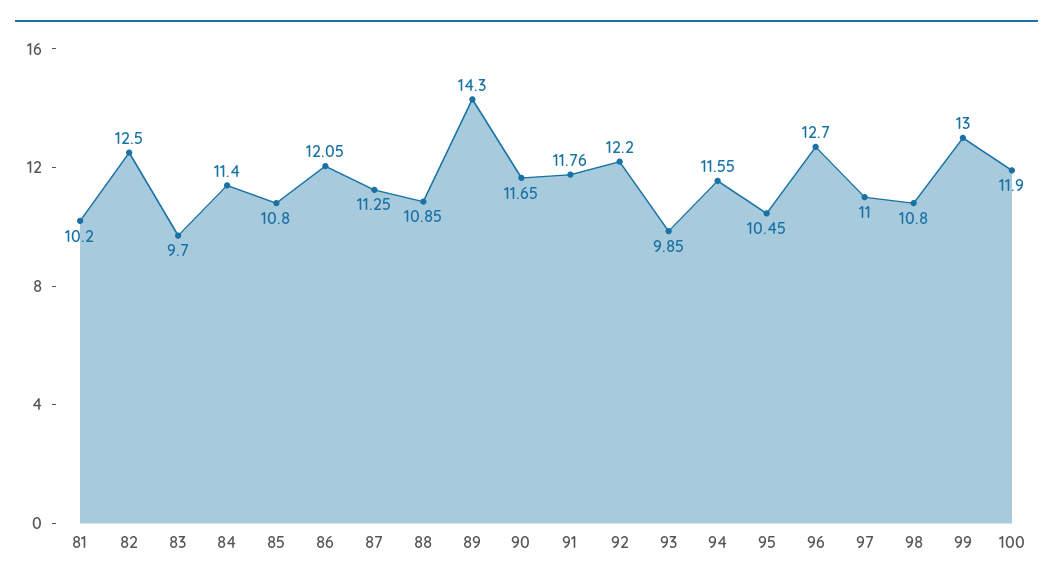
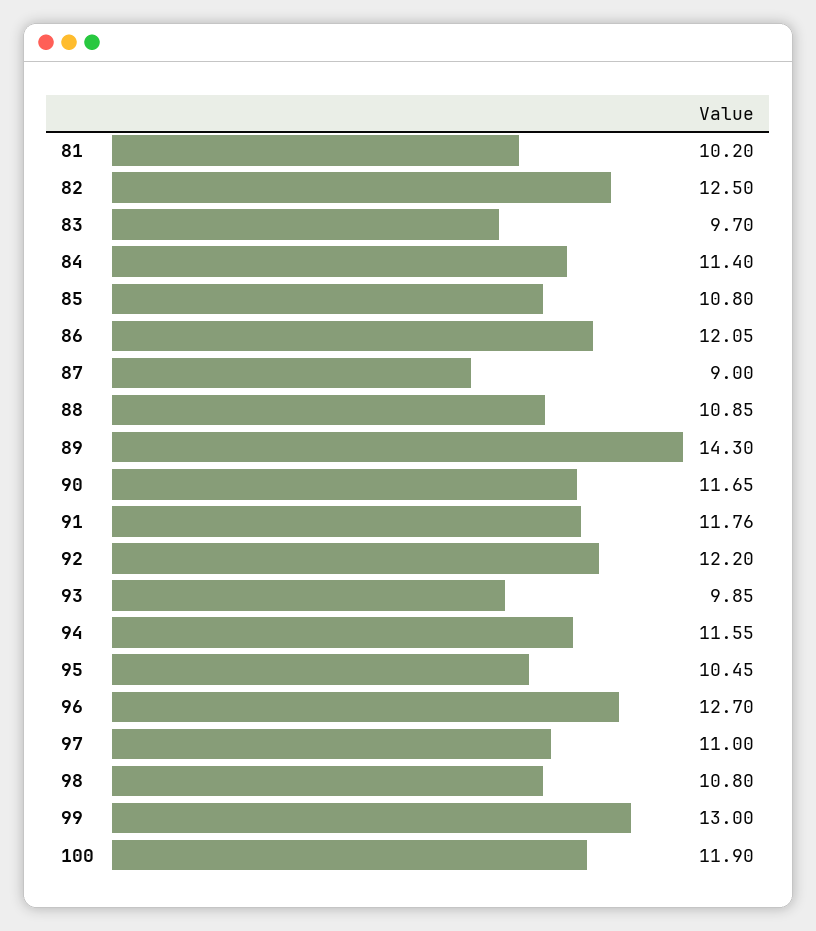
87: 11.25 -> 9

